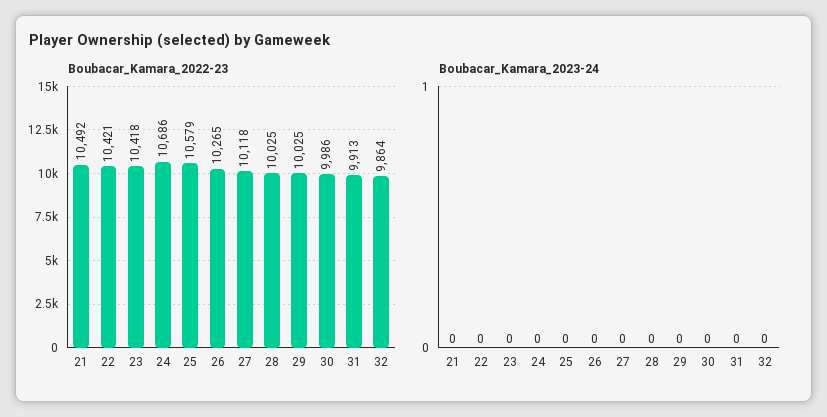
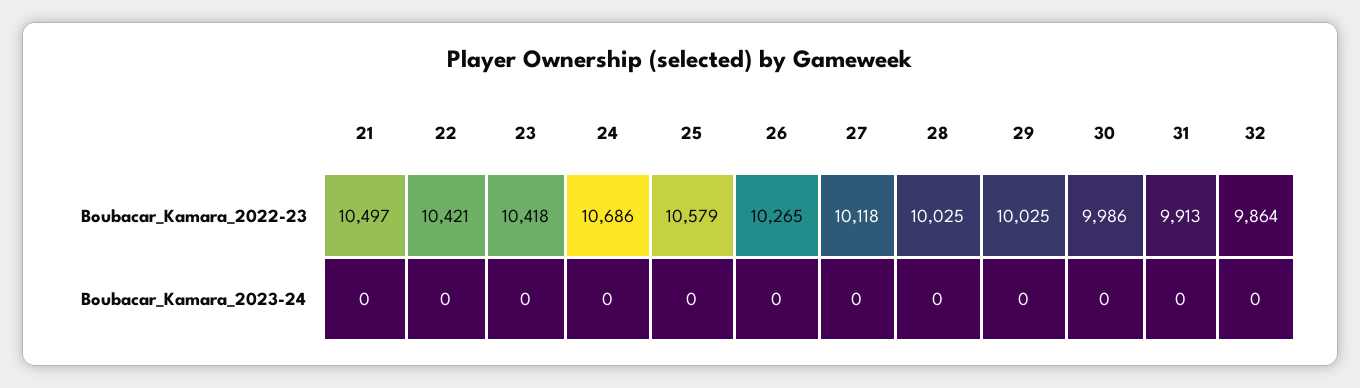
Boubacar_Kamara_2022-23, 21: 10492 -> 10497

